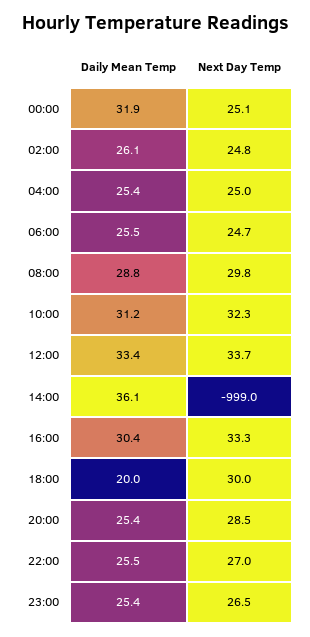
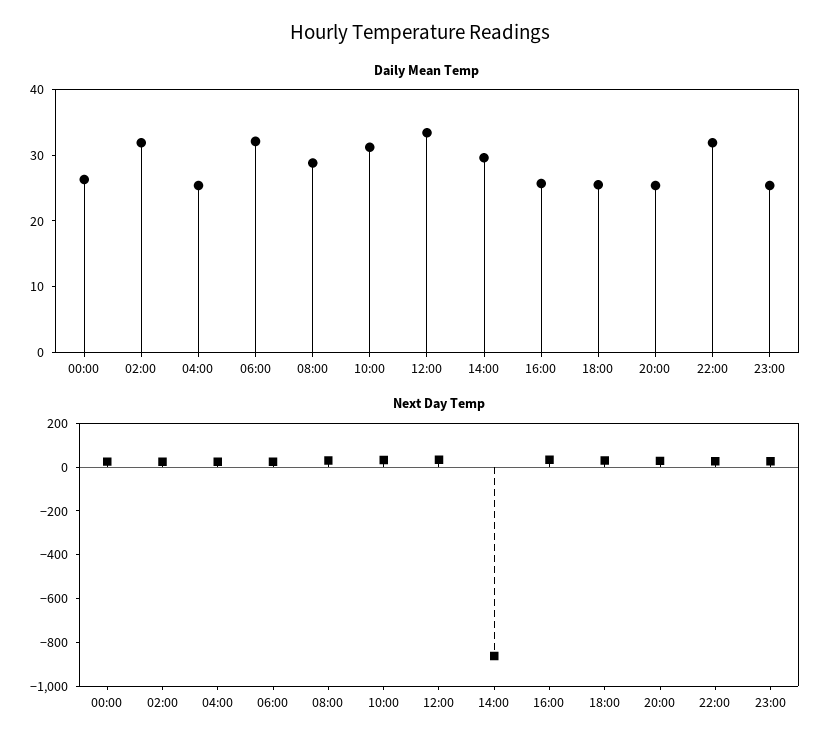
Daily Mean Temp, 00:00: 31.9 -> 26
Daily Mean Temp, 02:00: 26.1 -> 32
Daily Mean Temp, 06:00: 25.5 -> 32
Daily Mean Temp, 14:00: 36.1 -> 30
Next Day Temp, 14:00: -999 -> -850
Daily Mean Temp, 16:00: 30.4 -> 26
Daily Mean Temp, 18:00: 20 -> 26
Daily Mean Temp, 22:00: 25.5 -> 32

